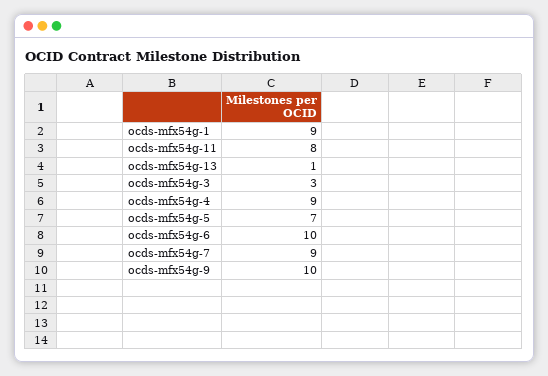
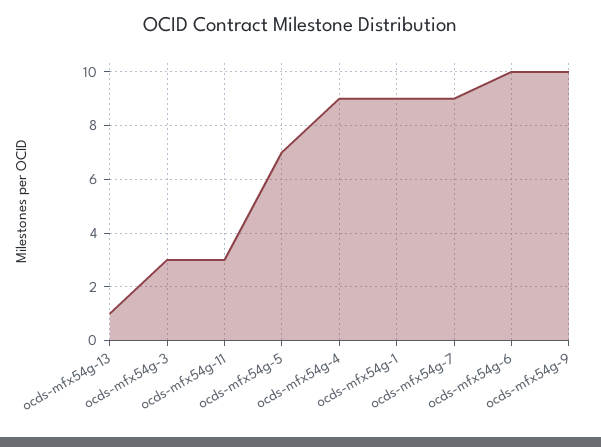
ocds-mfx54g-11: 8 -> 3

